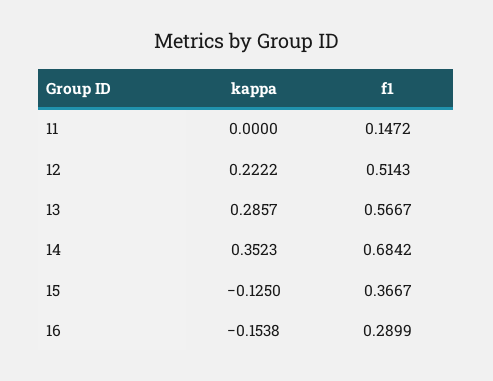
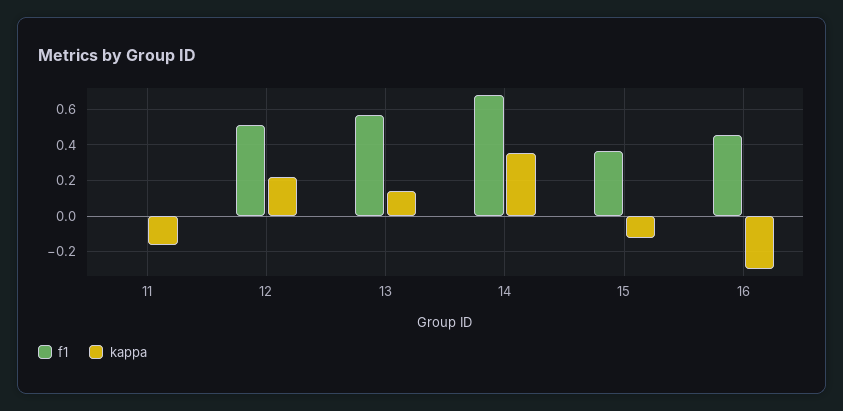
kappa, 11: 0 -> -0.15
f1, 11: 0.1472 -> 0
kappa, 13: 0.2857 -> 0.15
kappa, 16: -0.1538 -> -0.3
f1, 16: 0.2899 -> 0.45

